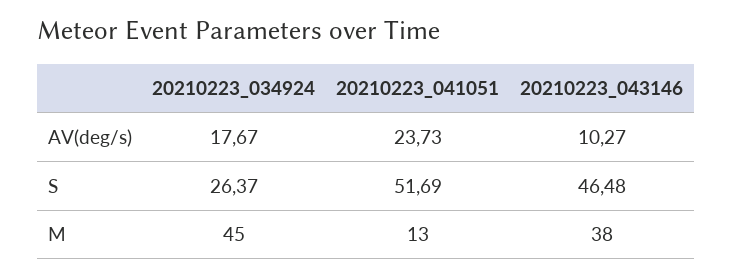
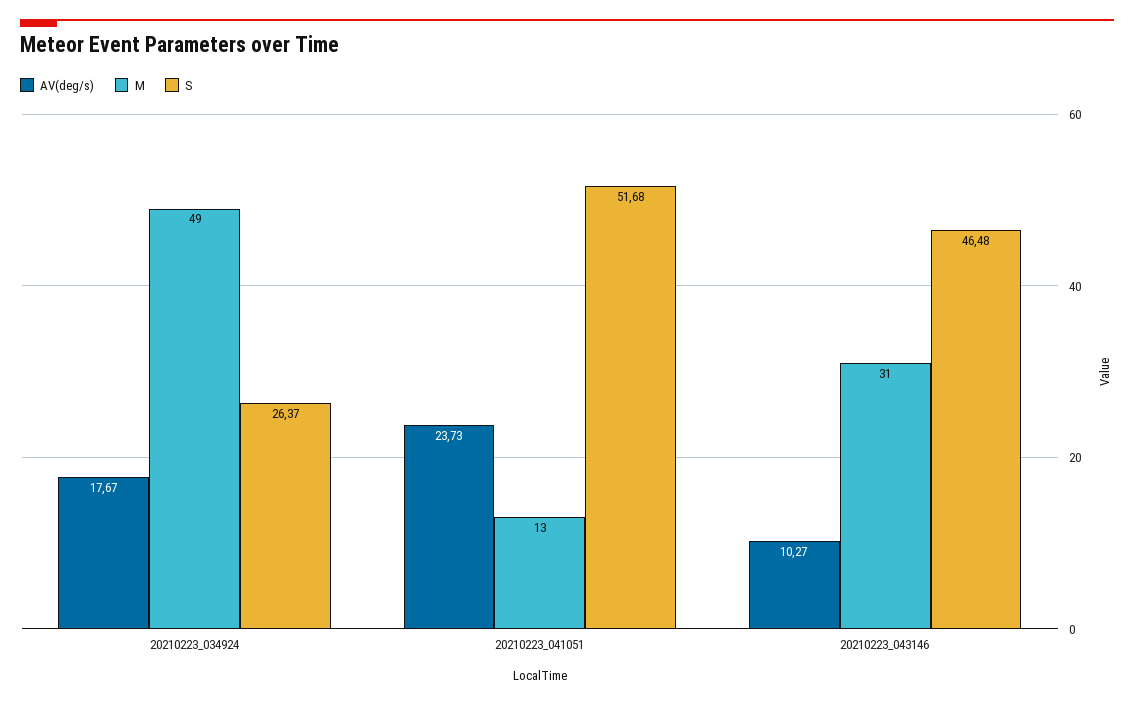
S, 20210223_041051: 51.69 -> 51.68
M, 20210223_034924: 45 -> 49
M, 20210223_043146: 38 -> 31

